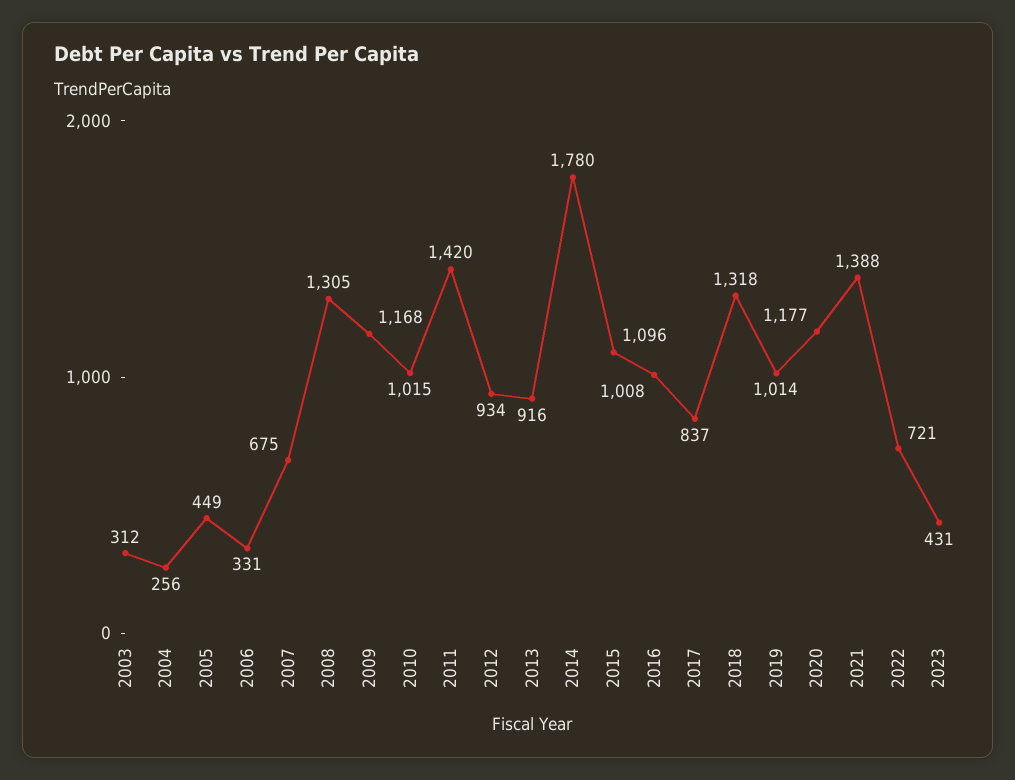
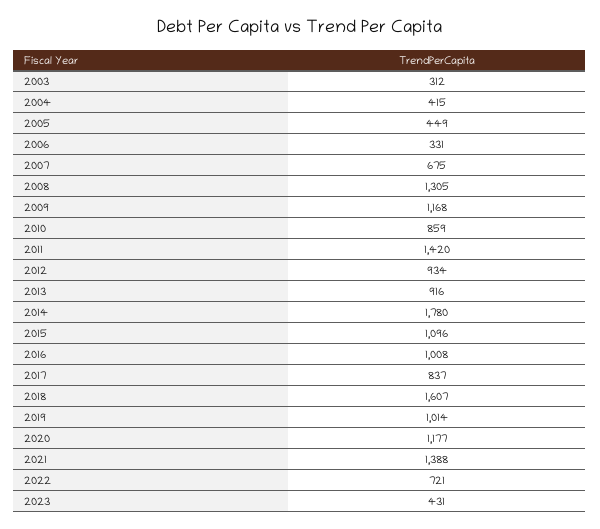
2004: 256 -> 415
2010: 1015 -> 859
2018: 1318 -> 1607

